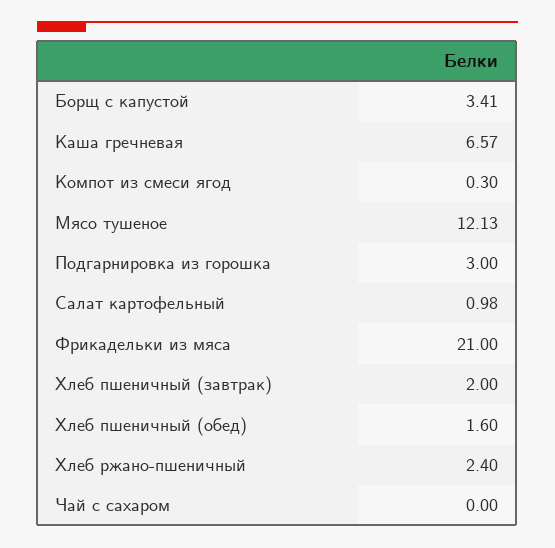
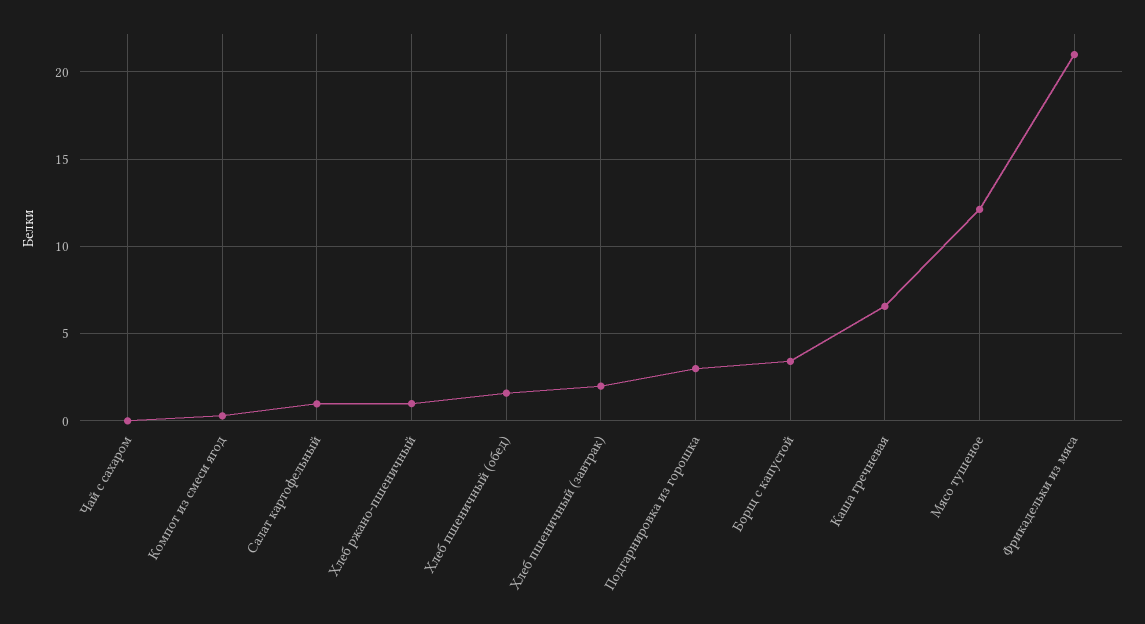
Хлеб ржано-пшеничный: 2.4 -> 1

